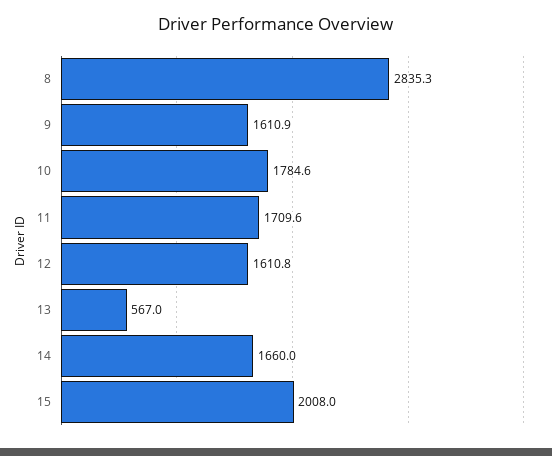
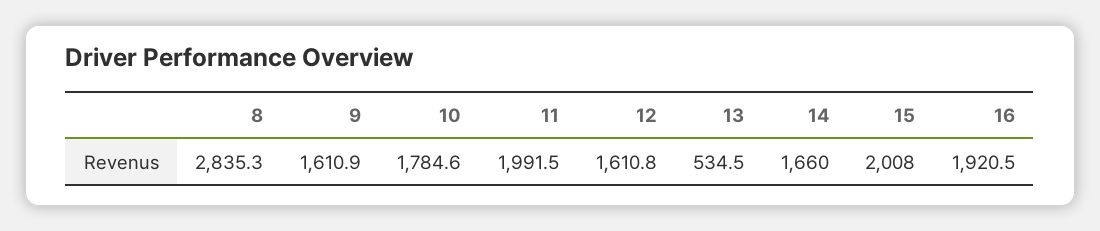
11: 1709.6 -> 1991.5
13: 567 -> 534.5
16: none -> 1920.5

